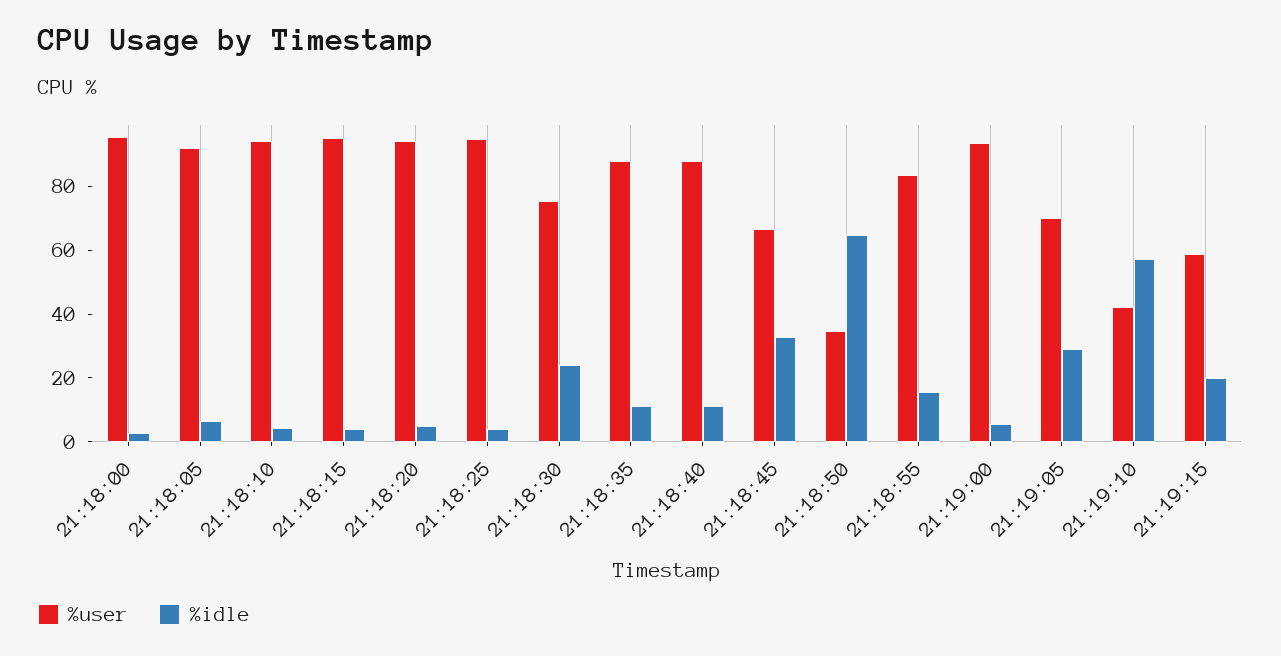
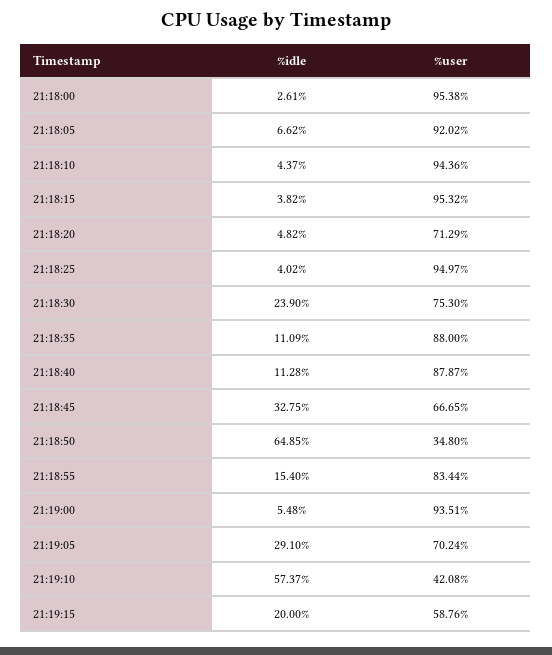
%user, 21:18:20: 95 -> 71.29

